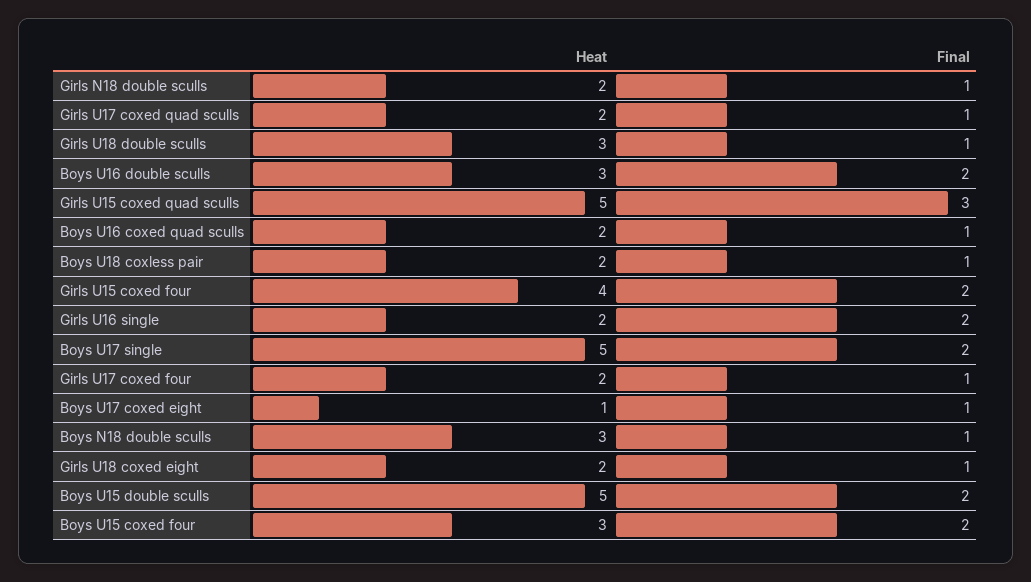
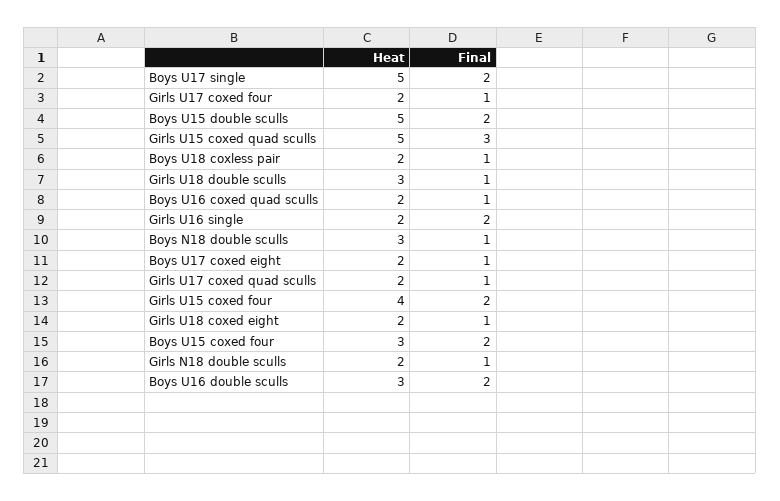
Heat, Boys U17 coxed eight: 1 -> 2

